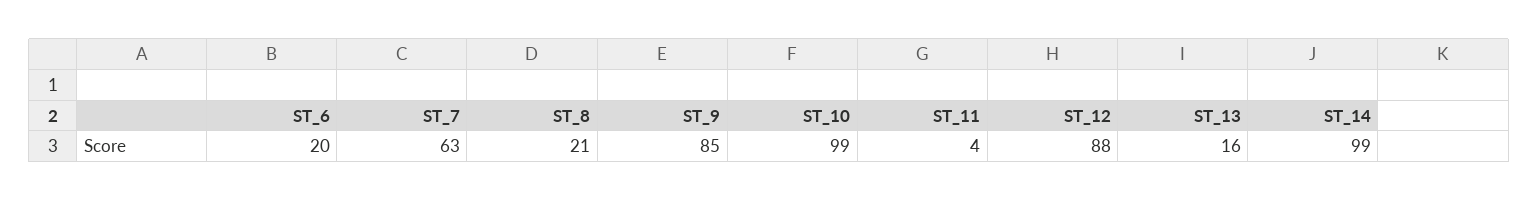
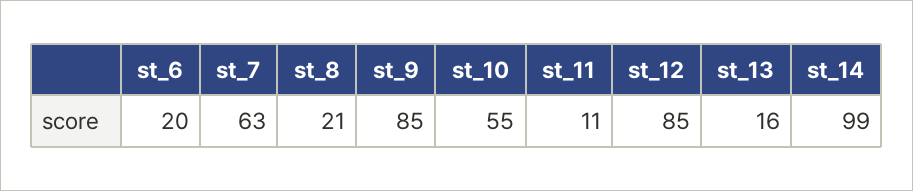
ST_10: 99 -> 55
ST_11: 4 -> 11
ST_12: 88 -> 85

